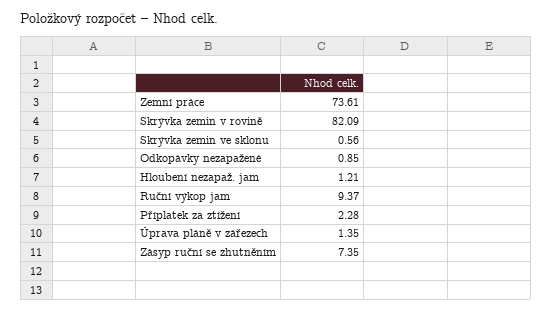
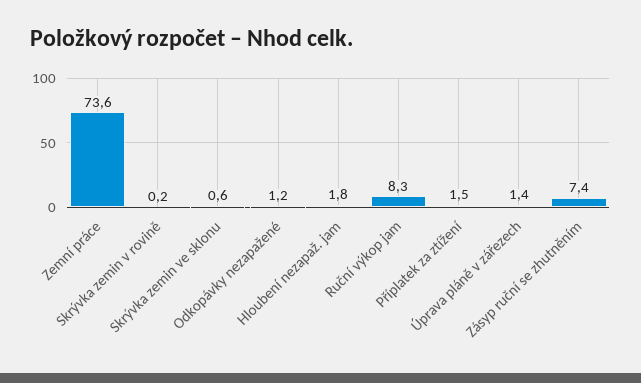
Skrývka zemin v rovině: 82.09 -> 0.2
Odkopávky nezapažené: 0.85 -> 1.2
Hloubení nezapaž. jam: 1.21 -> 1.8
Ruční výkop jam: 9.37 -> 8.3
Příplatek za ztížení: 2.28 -> 1.5

